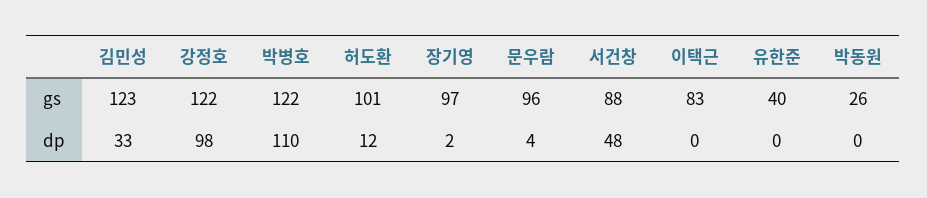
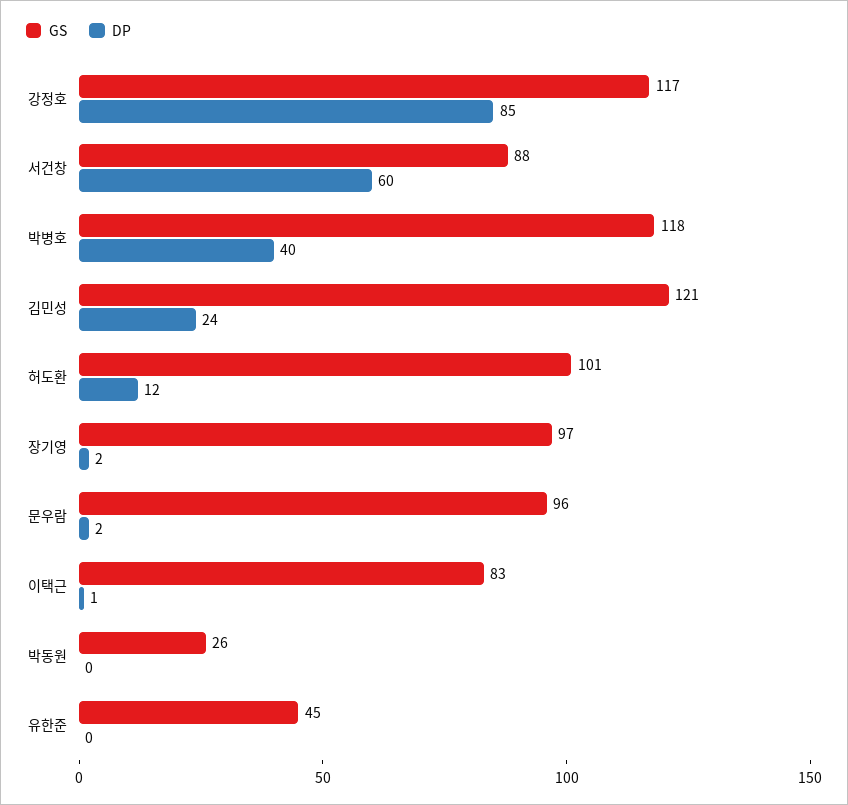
gs, 김민성: 123 -> 121
gs, 강정호: 122 -> 117
gs, 박병호: 122 -> 118
gs, 유한준: 40 -> 45
dp, 김민성: 33 -> 24
dp, 강정호: 98 -> 85
dp, 박병호: 110 -> 40
dp, 문우람: 4 -> 2
dp, 서건창: 48 -> 60
dp, 이택근: 0 -> 1

